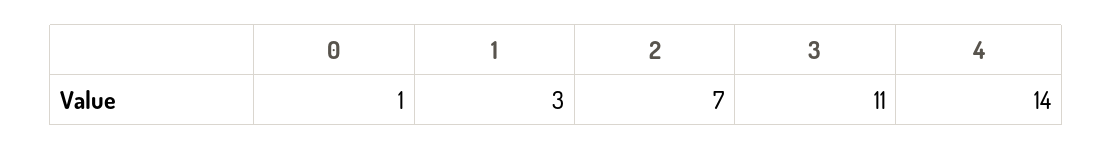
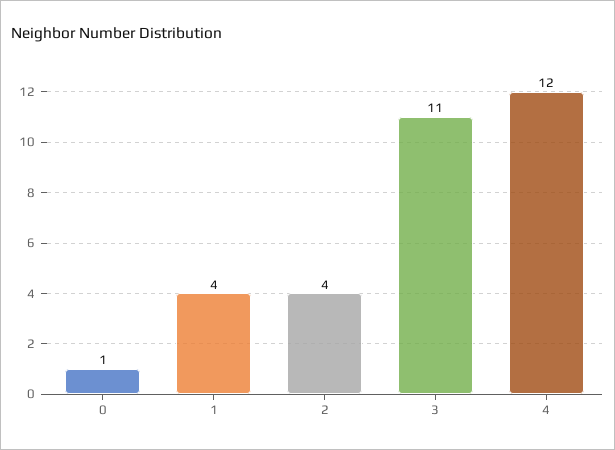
1: 3 -> 4
2: 7 -> 4
4: 14 -> 12

